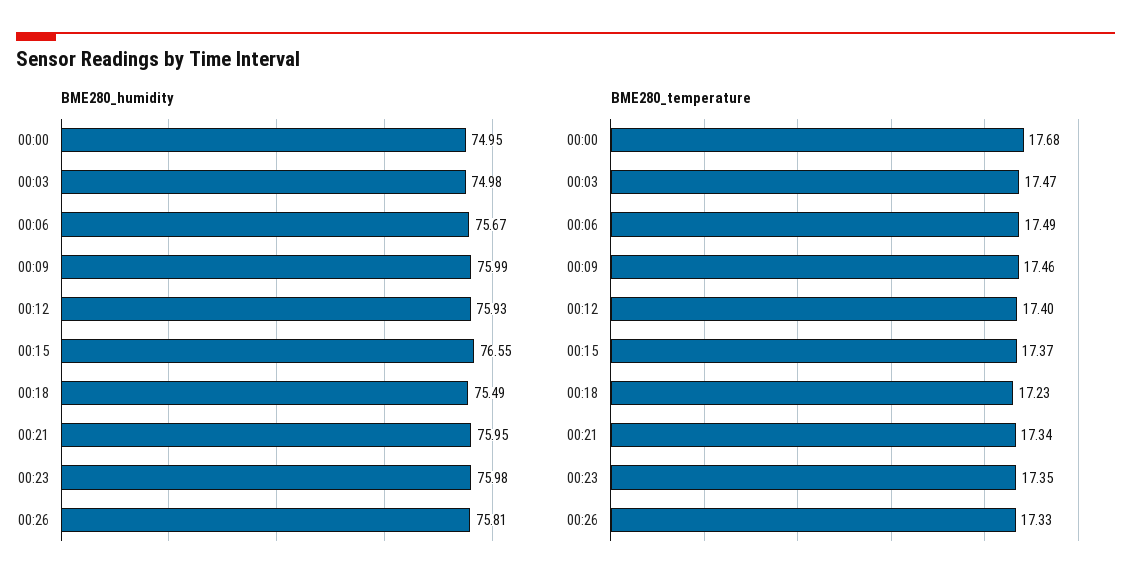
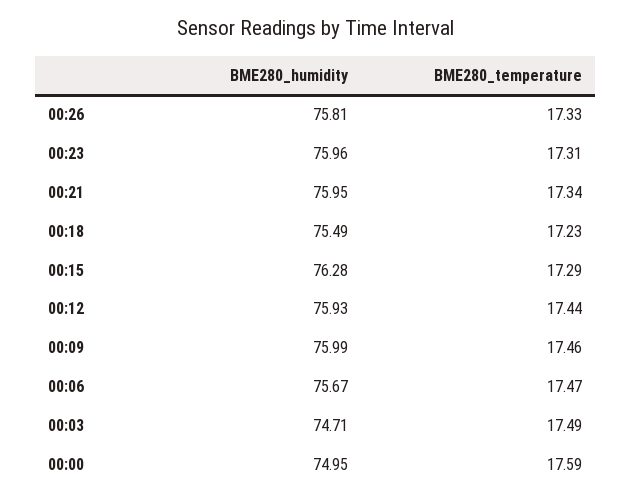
BME280_humidity, 00:03: 74.98 -> 74.71
BME280_humidity, 00:15: 76.55 -> 76.28
BME280_humidity, 00:23: 75.98 -> 75.96
BME280_temperature, 00:00: 17.68 -> 17.59
BME280_temperature, 00:03: 17.47 -> 17.49
BME280_temperature, 00:06: 17.49 -> 17.47
BME280_temperature, 00:12: 17.4 -> 17.44
BME280_temperature, 00:15: 17.37 -> 17.29
BME280_temperature, 00:23: 17.35 -> 17.31

